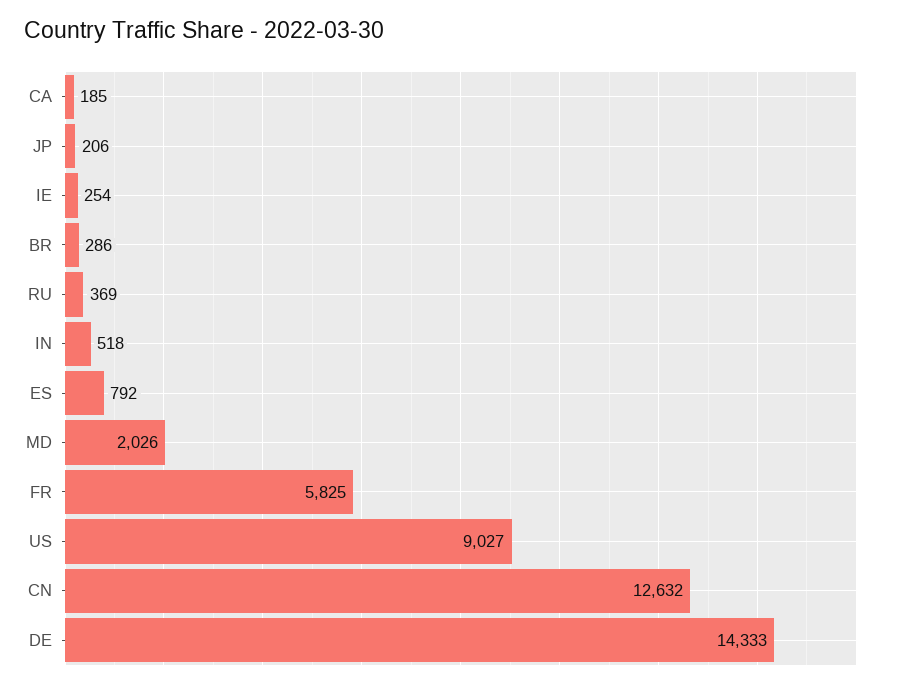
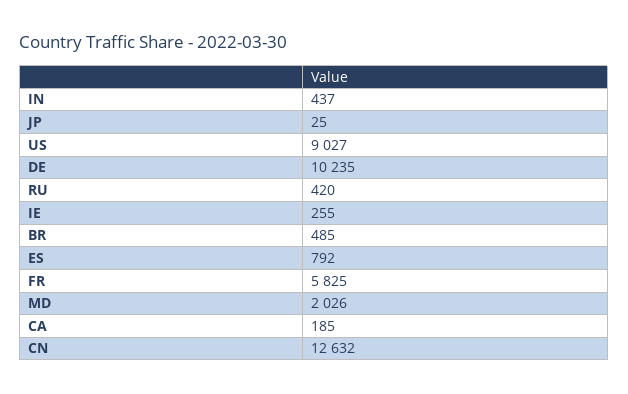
JP: 206 -> 25
IE: 254 -> 255
BR: 286 -> 485
RU: 369 -> 420
IN: 518 -> 437
DE: 14333 -> 10235

